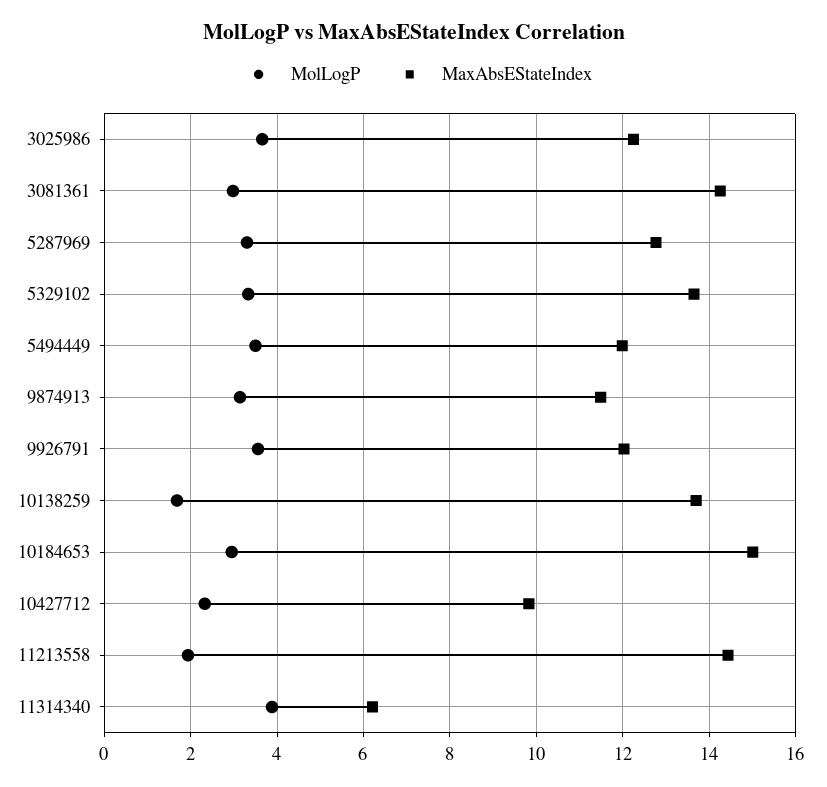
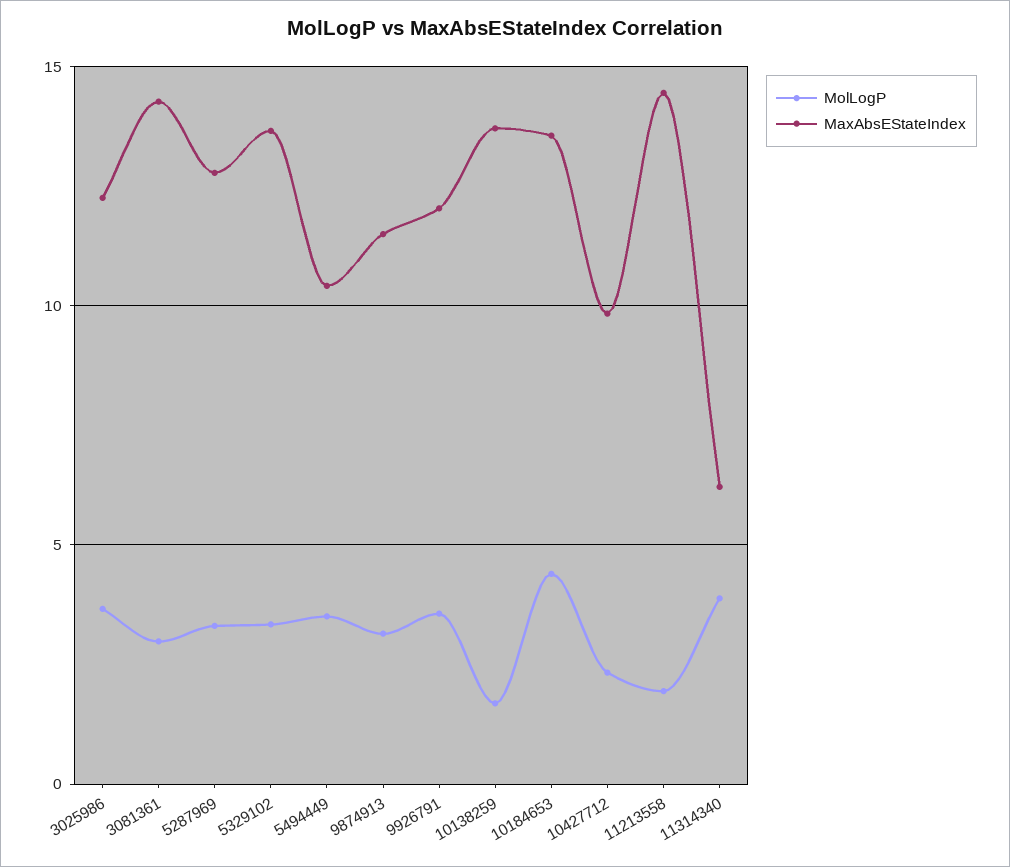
MaxAbsEStateIndex, 5494449: 12 -> 10.5
MolLogP, 10184653: 3 -> 4.5
MaxAbsEStateIndex, 10184653: 15 -> 13.5

